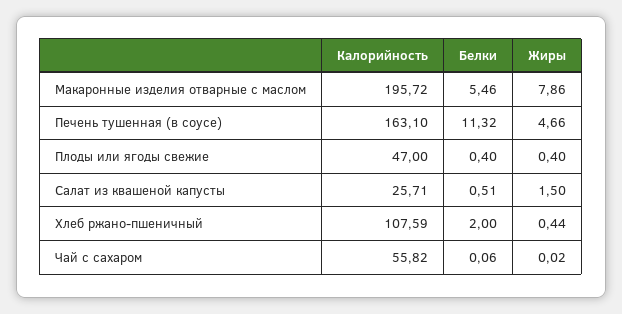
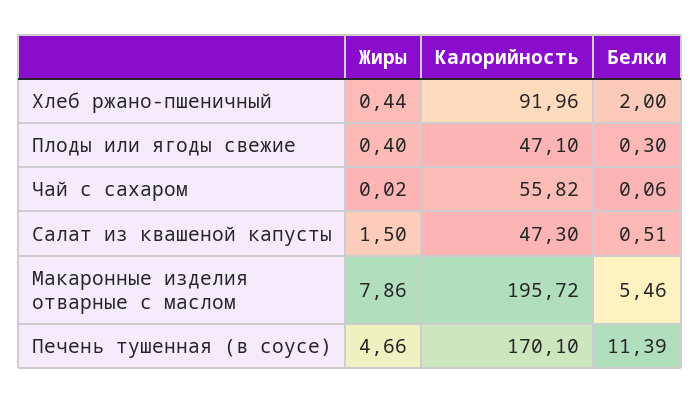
Калорийность, Печень тушенная (в соусе): 163.1 -> 170.1
Белки, Печень тушенная (в соусе): 11.32 -> 11.39
Калорийность, Плоды или ягоды свежие: 47 -> 47.1
Белки, Плоды или ягоды свежие: 0.4 -> 0.3
Калорийность, Салат из квашеной капусты: 25.71 -> 47.3
Калорийность, Хлеб ржано-пшеничный: 107.59 -> 91.96

